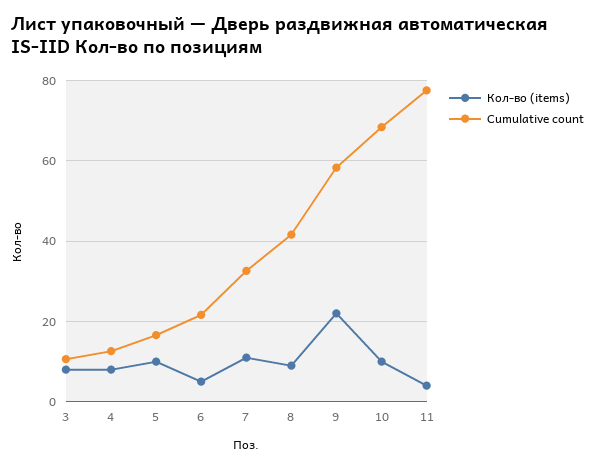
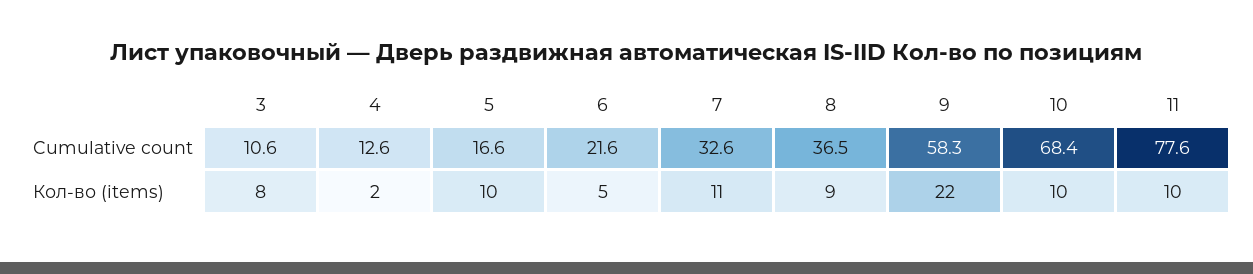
Кол-во (items), 4: 8 -> 2
Cumulative count, 8: 42 -> 36.5
Кол-во (items), 11: 4 -> 10

